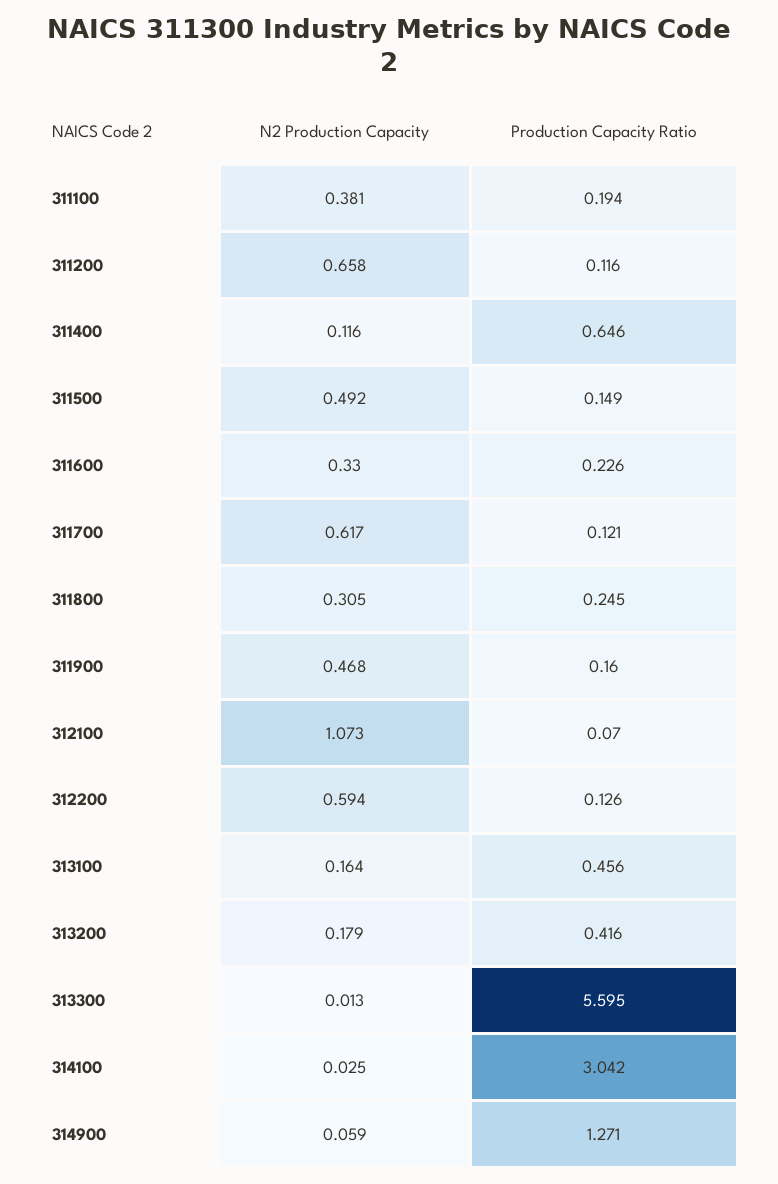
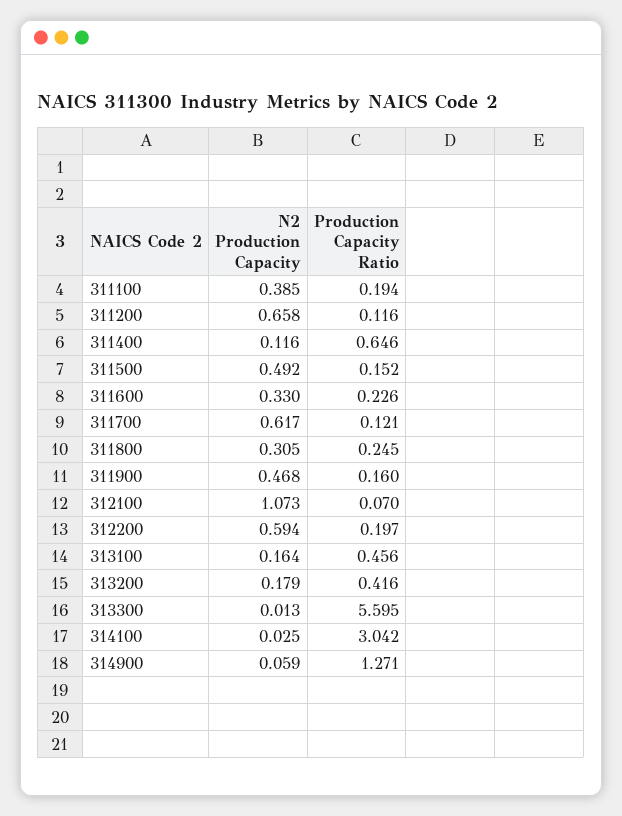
N2 Production Capacity, 311100: 0.381 -> 0.385
Production Capacity Ratio, 311500: 0.149 -> 0.152
Production Capacity Ratio, 312200: 0.126 -> 0.197

